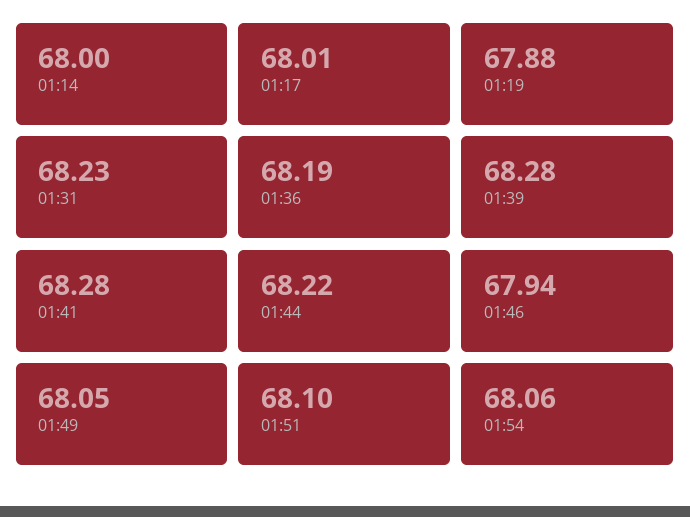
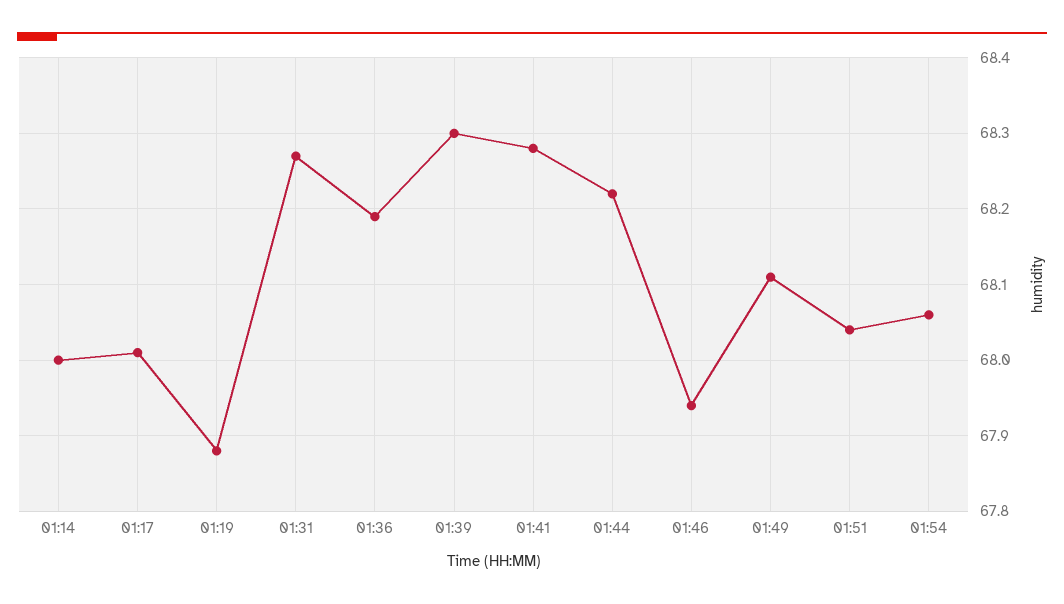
01:31: 68.23 -> 68.27
01:39: 68.28 -> 68.3
01:49: 68.05 -> 68.11
01:51: 68.1 -> 68.04

